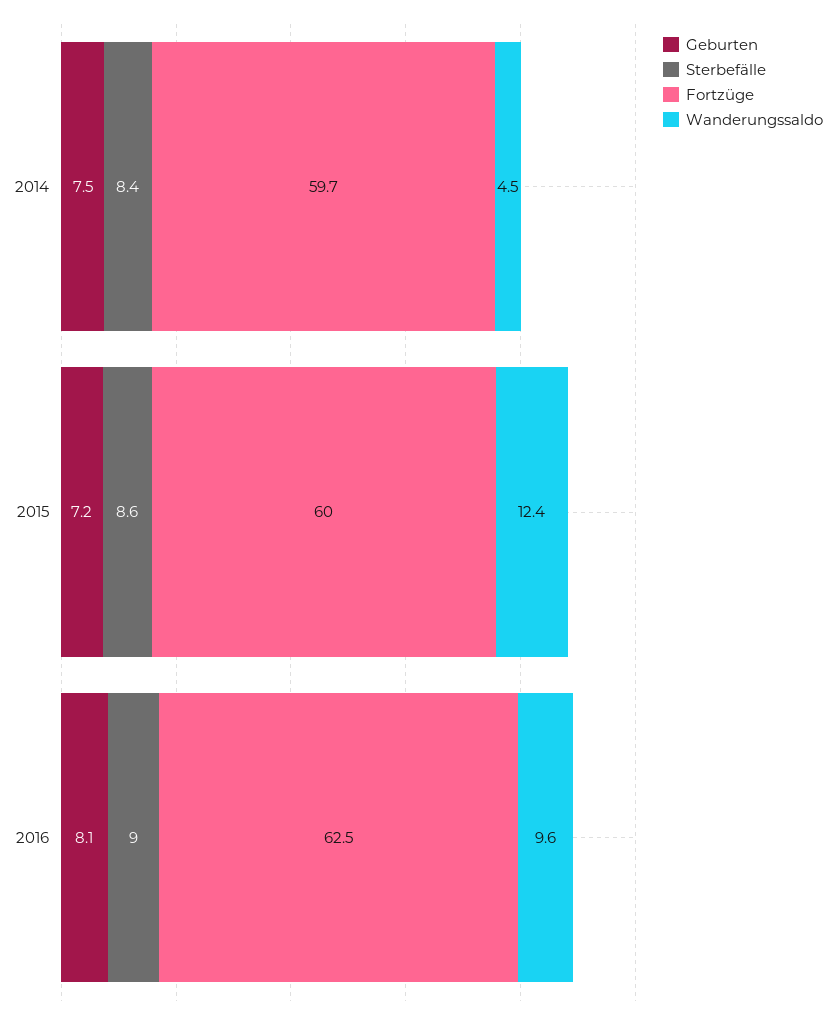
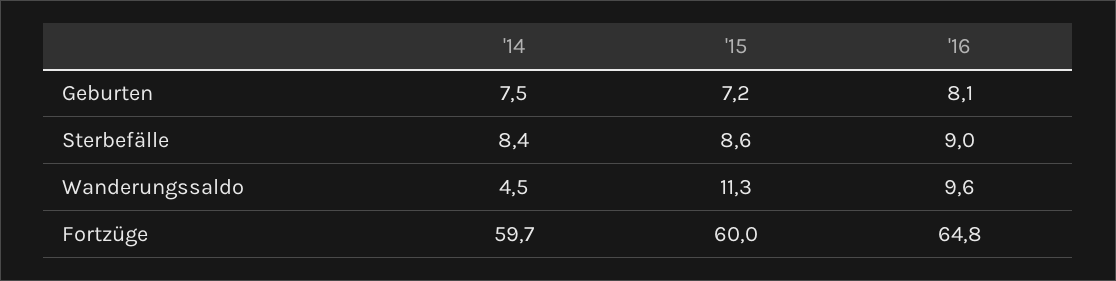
Wanderungssaldo, 2015: 12.4 -> 11.3
Fortzüge, 2016: 62.5 -> 64.8

